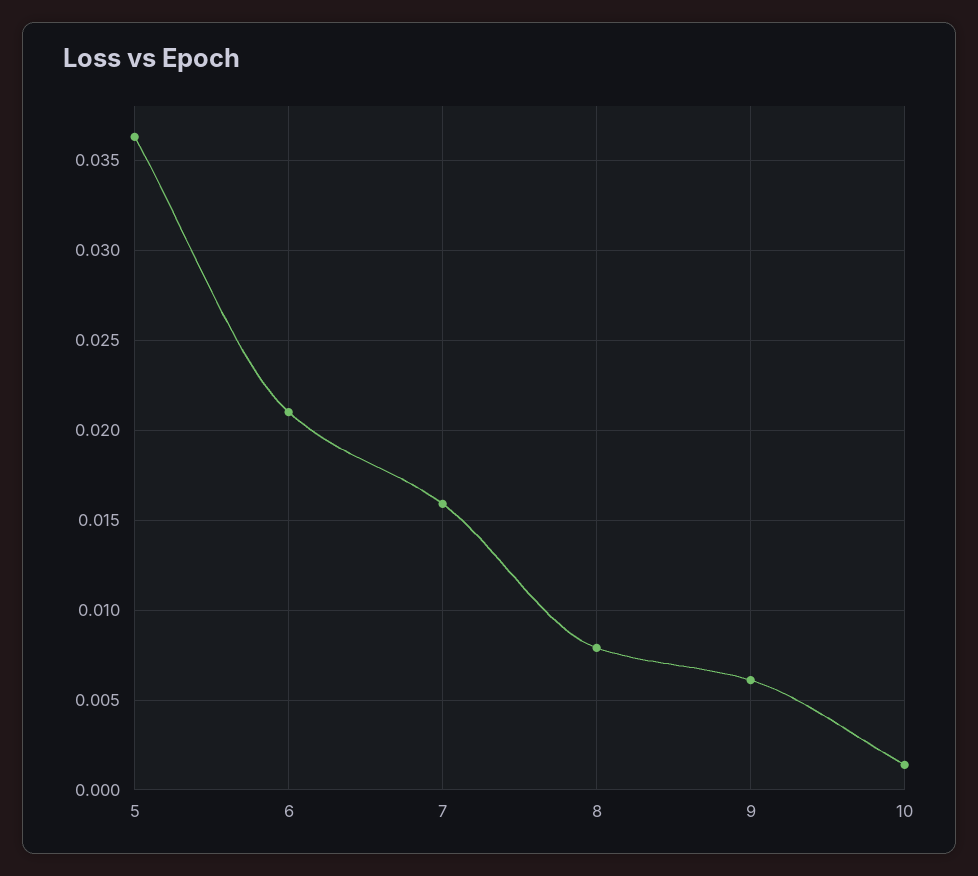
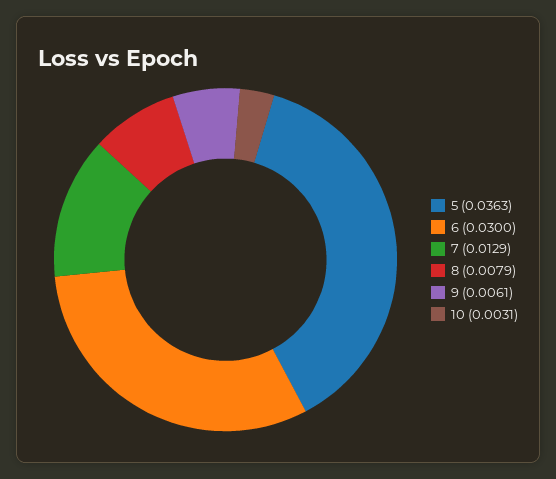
6: 0.021 -> 0.03
7: 0.016 -> 0.0129
10: 0.0015 -> 0.0031

